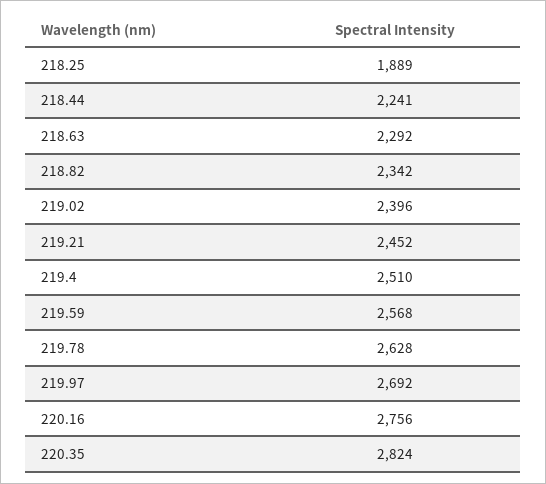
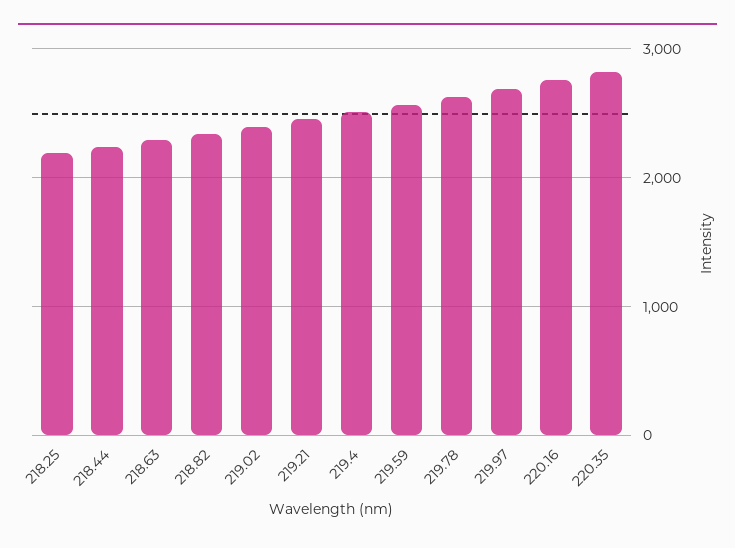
218.25: 1889 -> 2200

